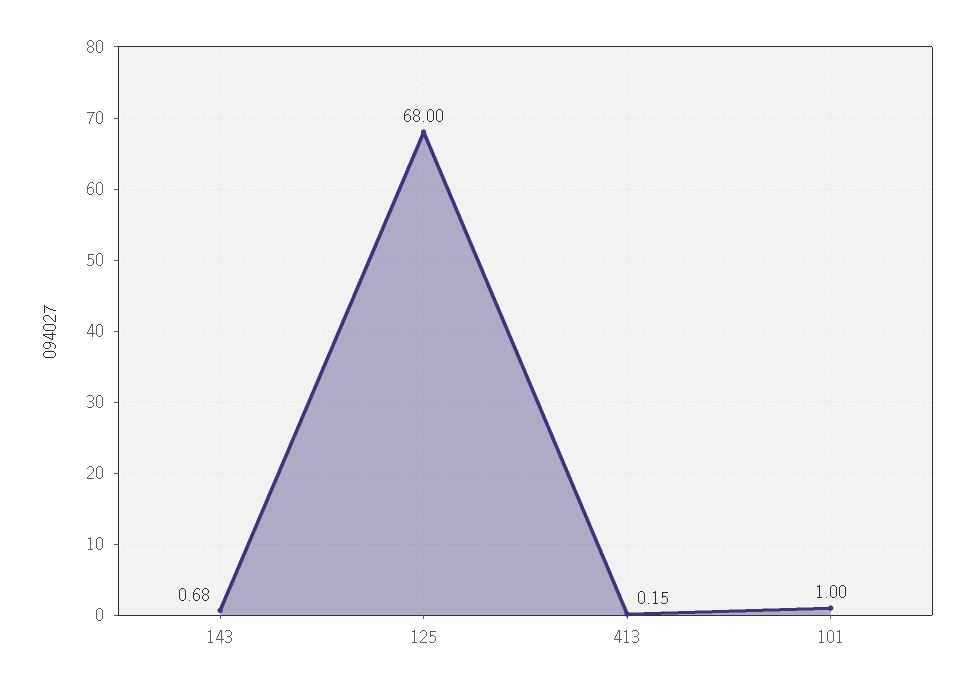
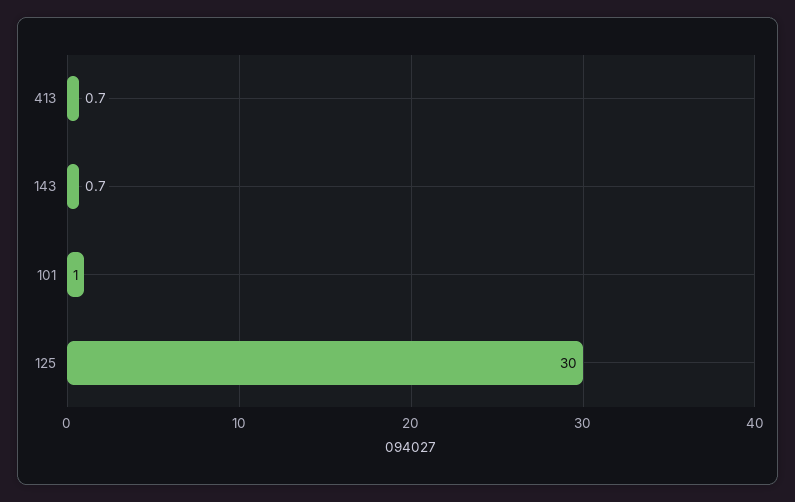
125: 68 -> 30
413: 0.15 -> 0.7

